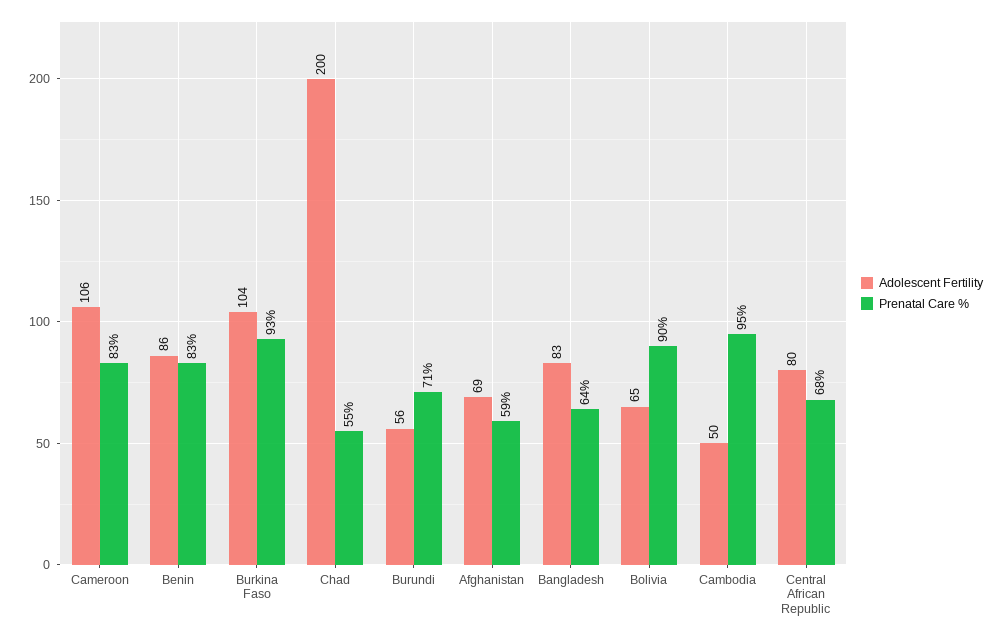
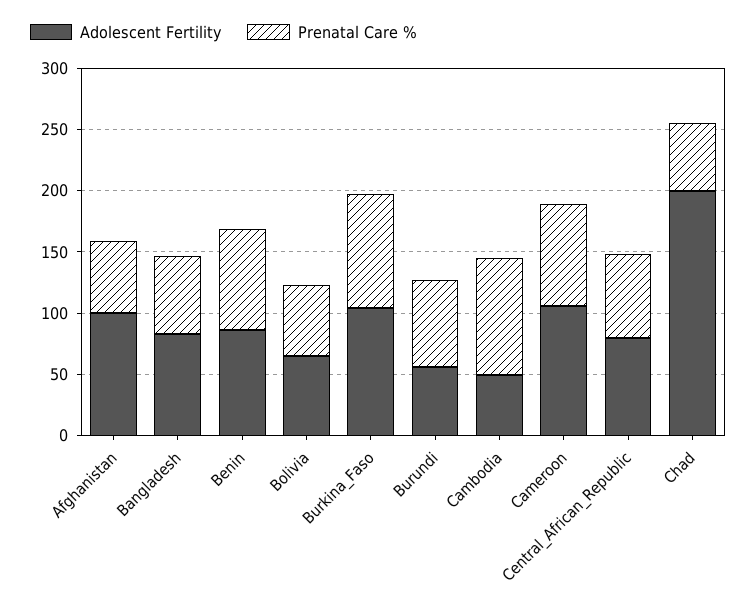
Adolescent Fertility, Afghanistan: 69 -> 100
Prenatal Care %, Bolivia: 90 -> 60

